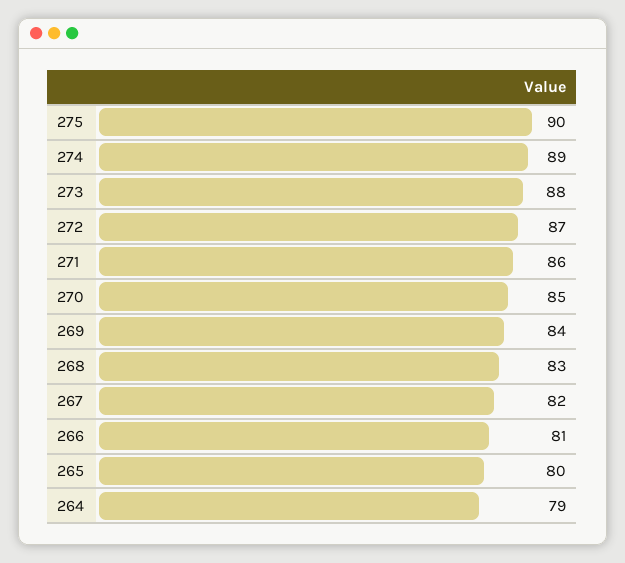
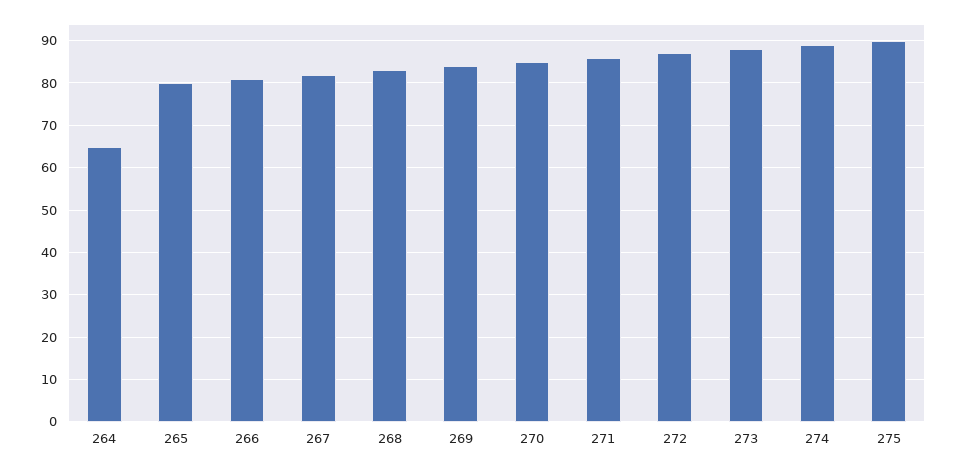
264: 79 -> 65

